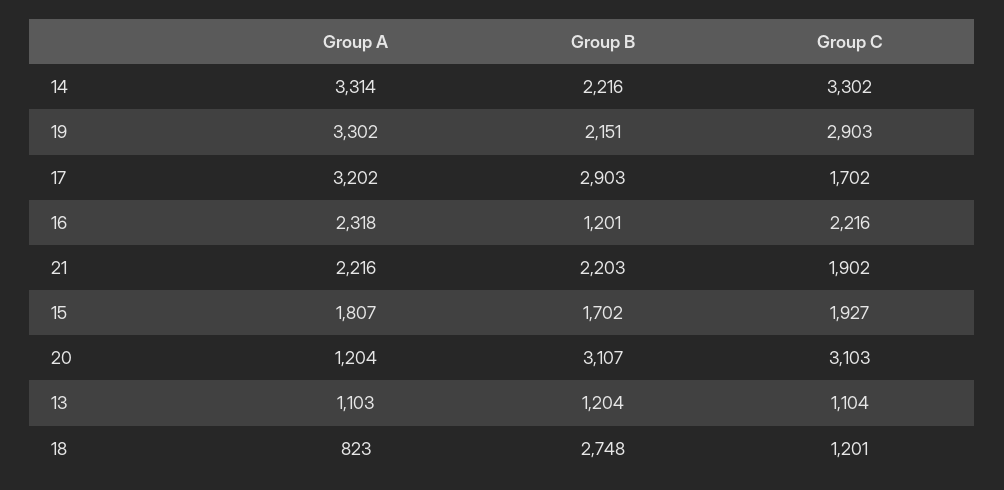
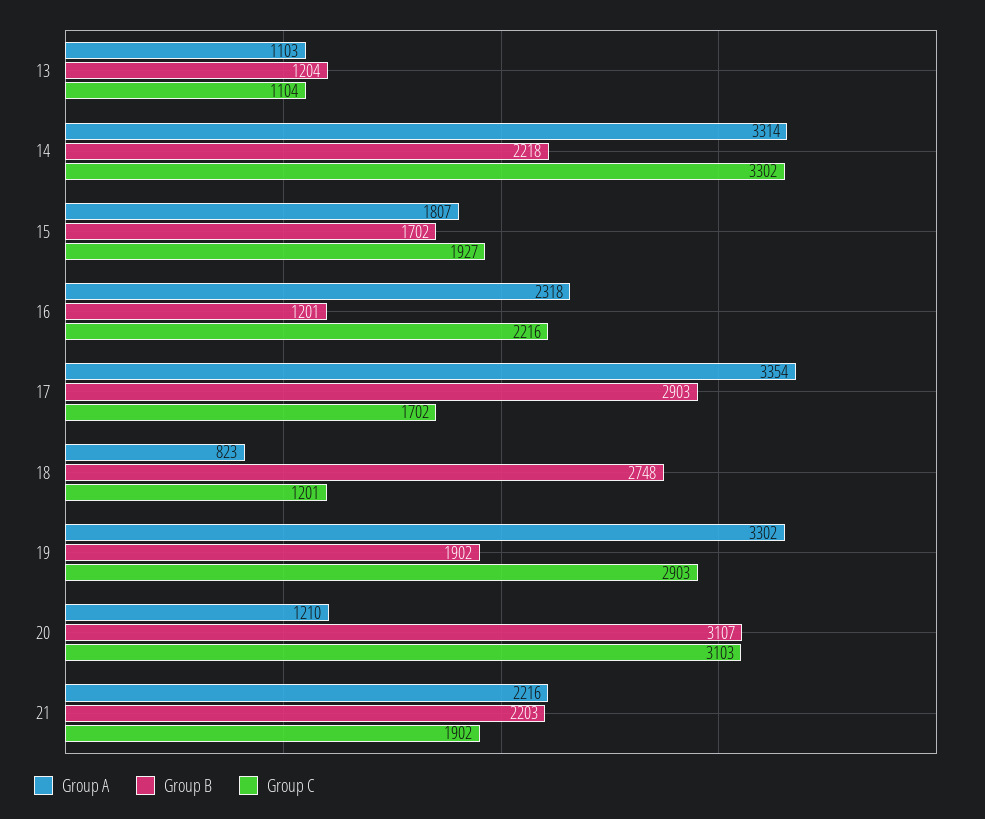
Group B, 14: 2216 -> 2218
Group B, 19: 2151 -> 1902
Group A, 17: 3202 -> 3354
Group A, 20: 1204 -> 1210

